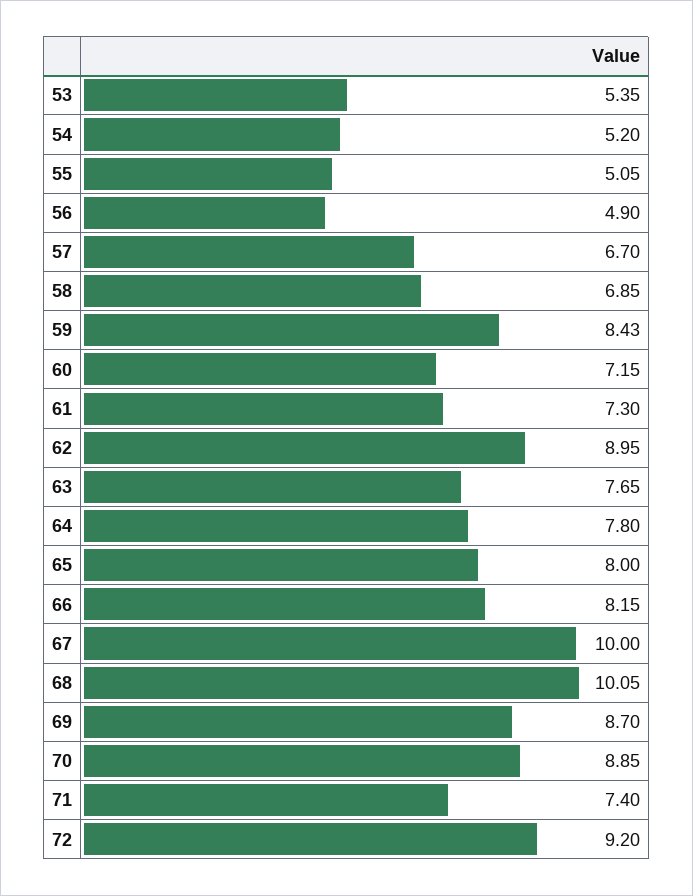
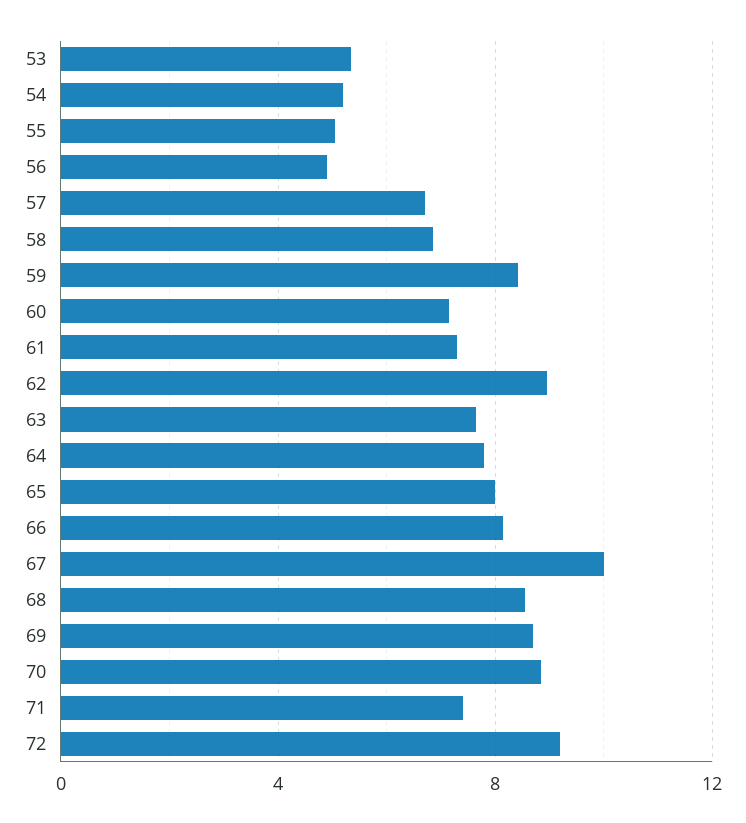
68: 10.05 -> 8.5

